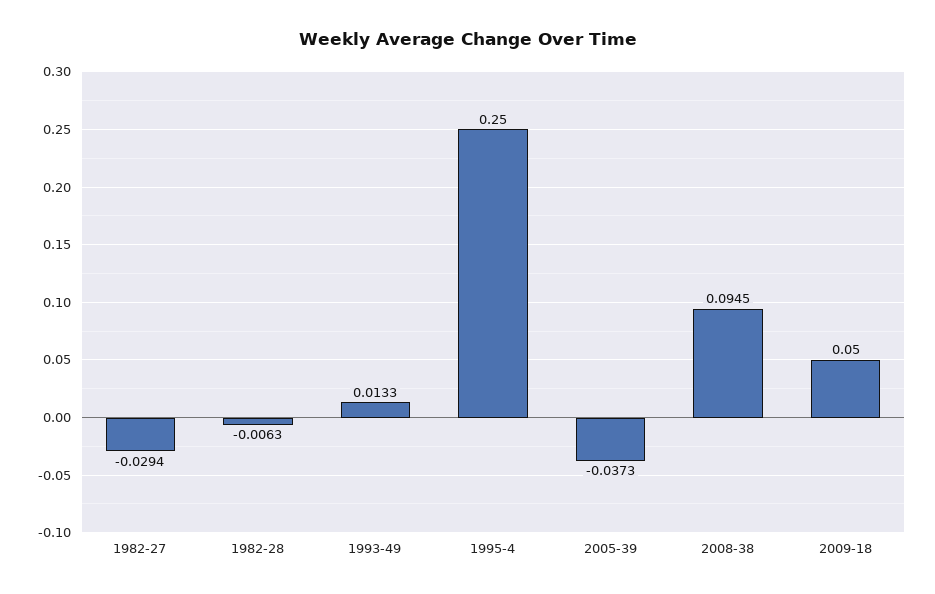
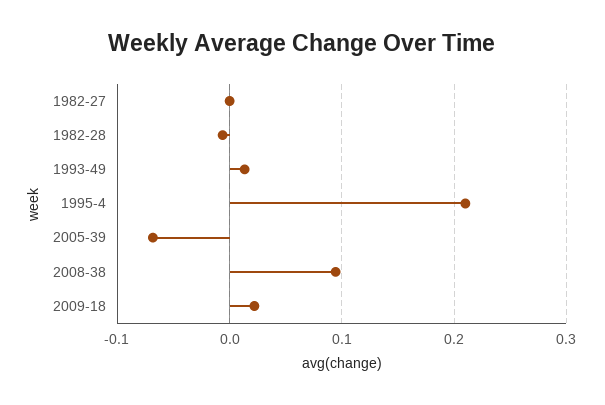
1982-27: -0.0294 -> 0
1995-4: 0.25 -> 0.21
2005-39: -0.0373 -> -0.07
2009-18: 0.05 -> 0.02

